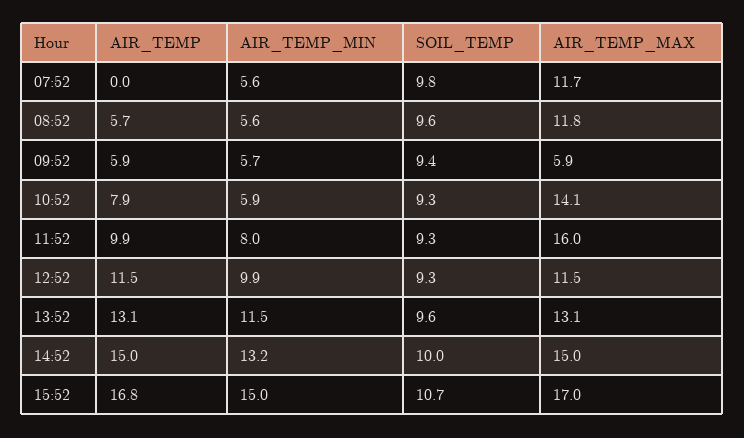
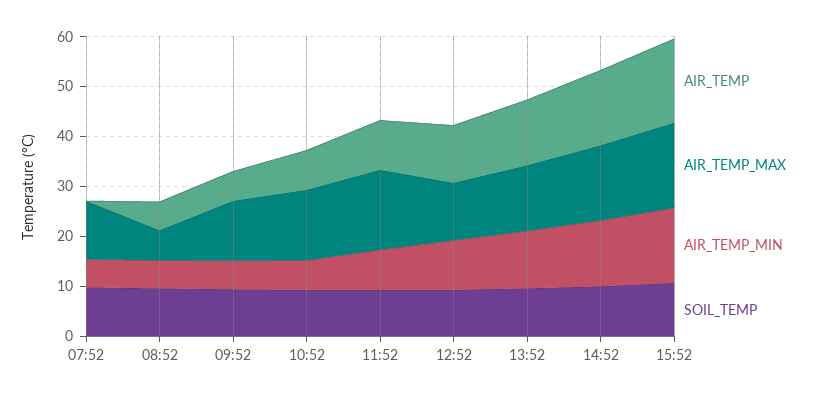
AIR_TEMP_MAX, 08:52: 11.8 -> 6
AIR_TEMP_MAX, 09:52: 5.9 -> 12

